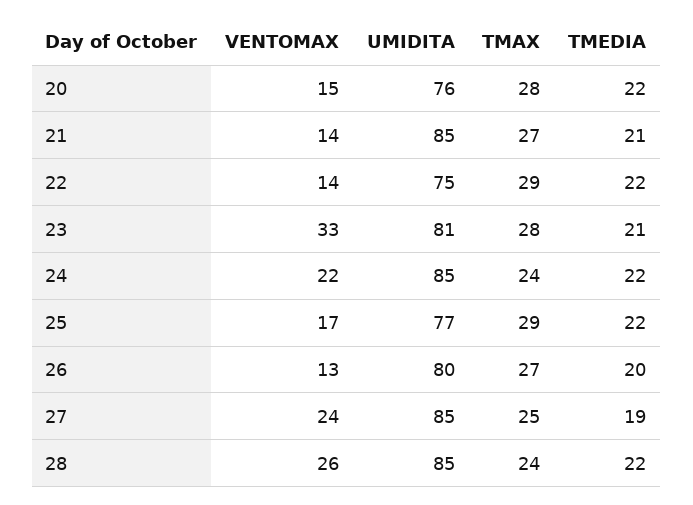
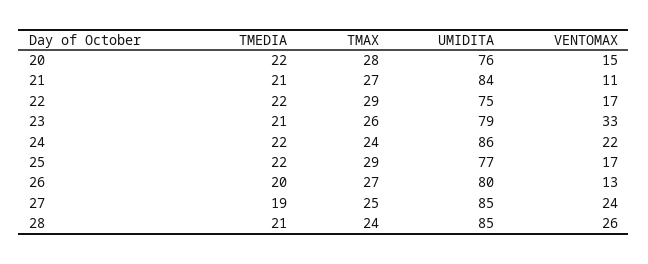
VENTOMAX, 21: 14 -> 11
UMIDITA, 21: 85 -> 84
VENTOMAX, 22: 14 -> 17
UMIDITA, 23: 81 -> 79
TMAX, 23: 28 -> 26
UMIDITA, 24: 85 -> 86
TMEDIA, 28: 22 -> 21

